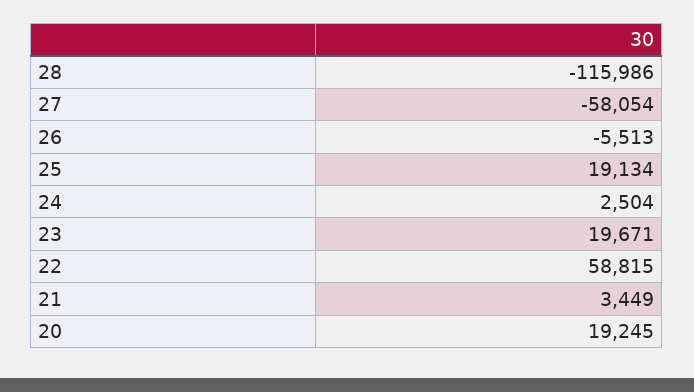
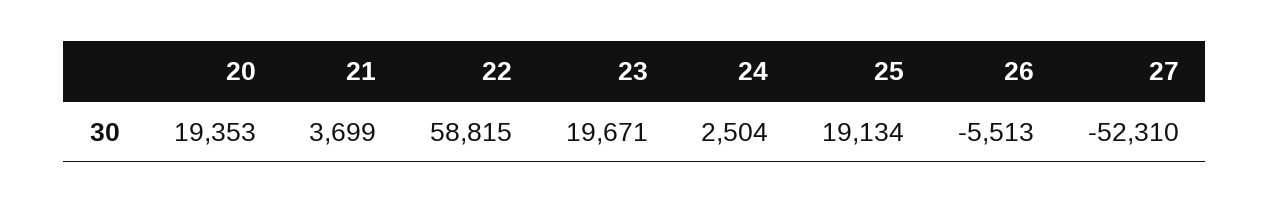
28: -115986 -> none
27: -58054 -> -52310
21: 3449 -> 3699
20: 19245 -> 19353

